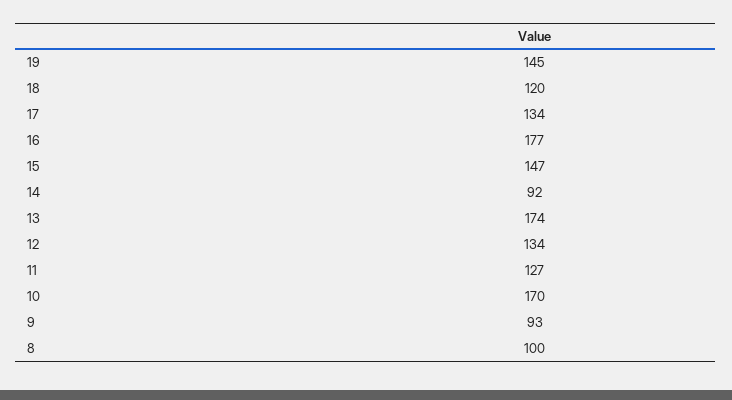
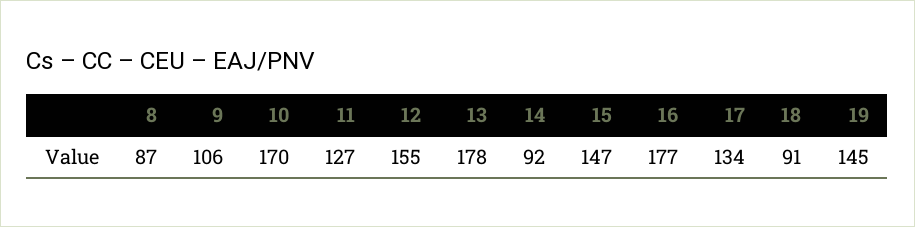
18: 120 -> 91
13: 174 -> 178
12: 134 -> 155
9: 93 -> 106
8: 100 -> 87

